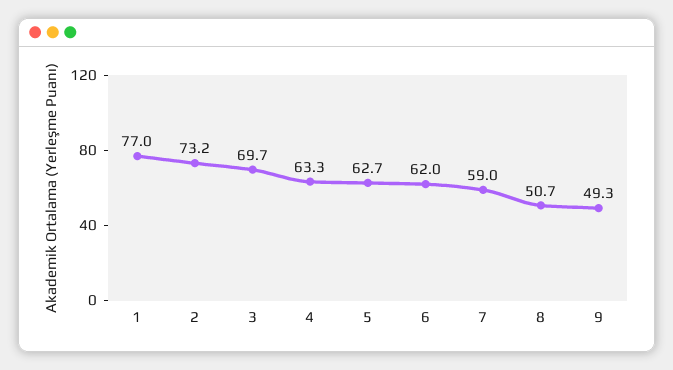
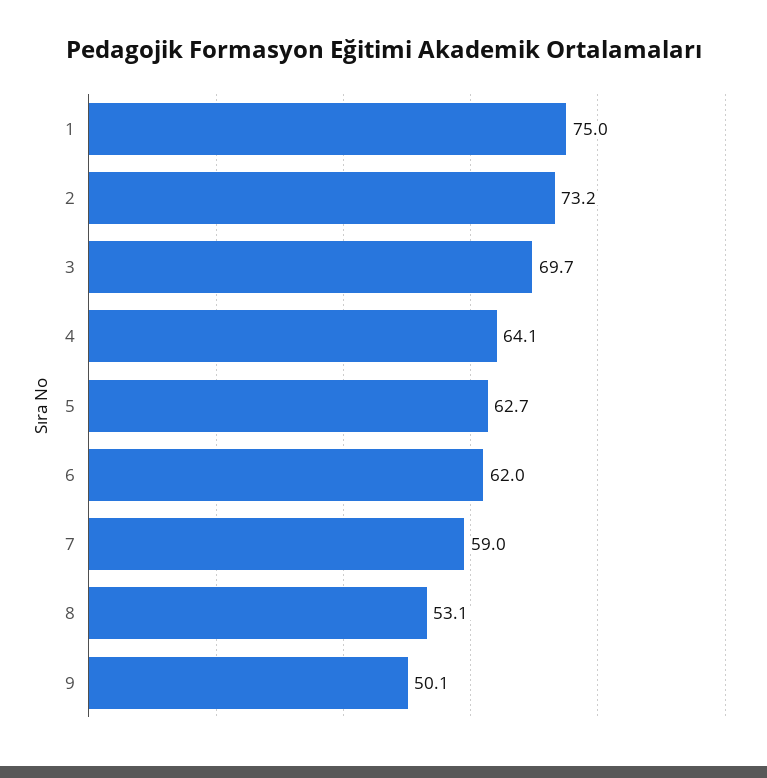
1: 77 -> 75
4: 63.3 -> 64.1
8: 50.7 -> 53.1
9: 49.3 -> 50.1

